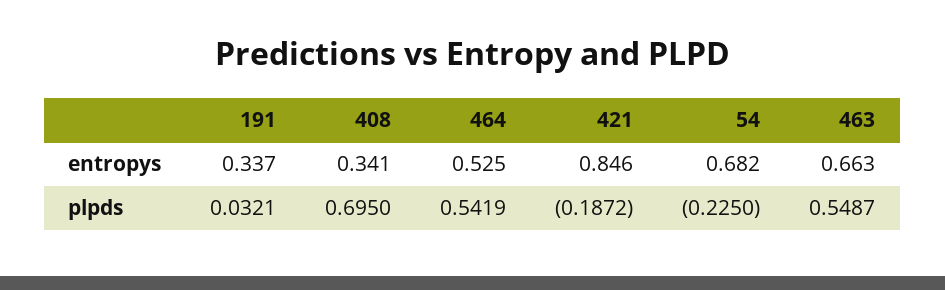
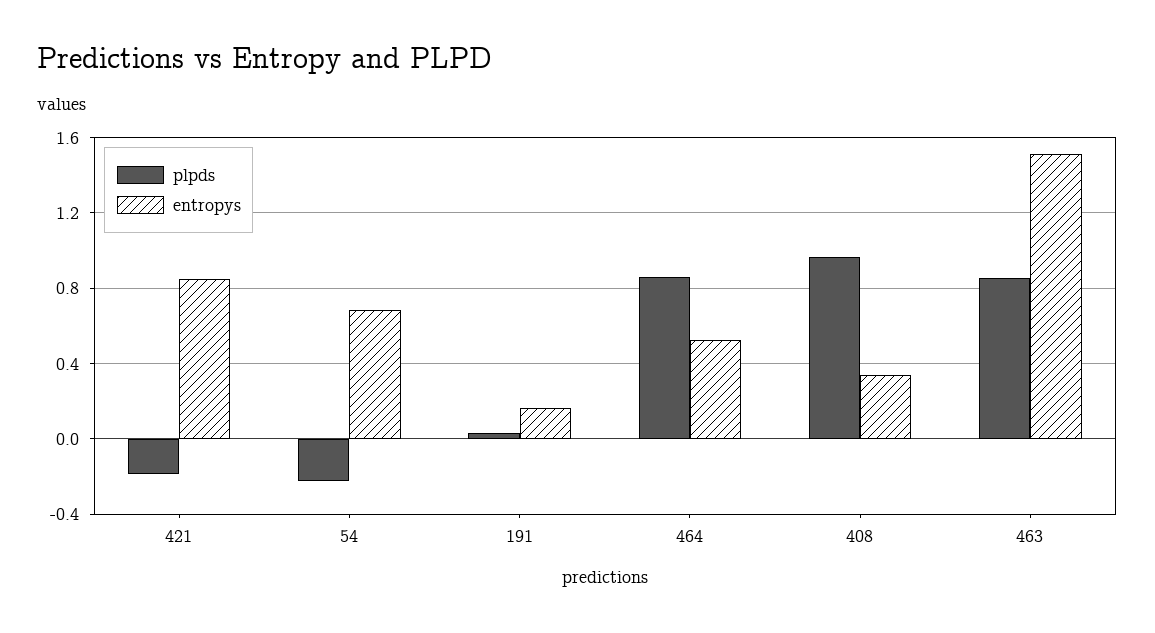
entropys, 191: 0.337 -> 0.15
entropys, 463: 0.663 -> 1.5
plpds, 408: 0.695 -> 0.95
plpds, 464: 0.5419 -> 0.85
plpds, 463: 0.5487 -> 0.85

